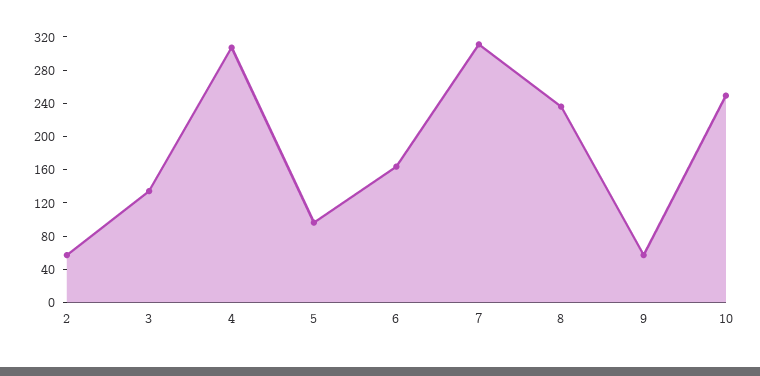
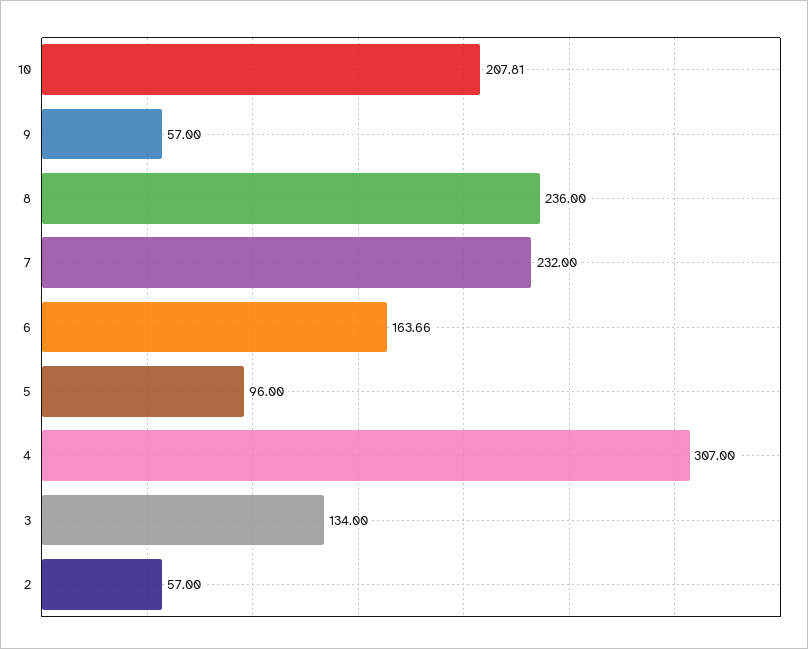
7: 310 -> 232
10: 250 -> 207.81

